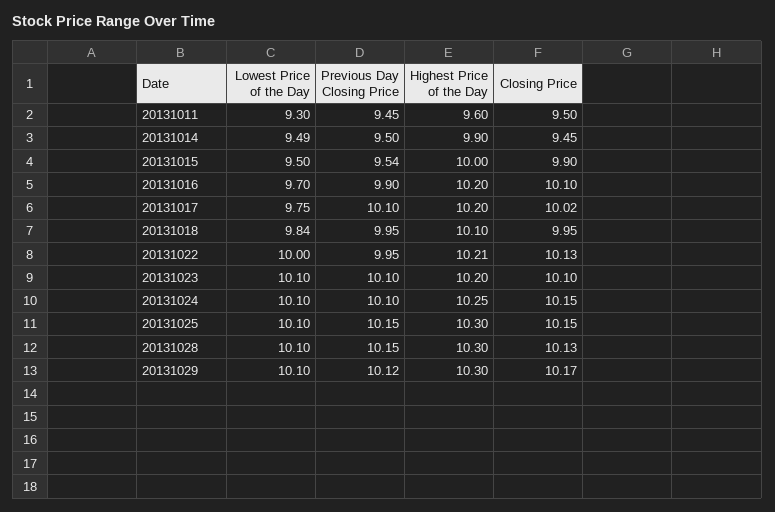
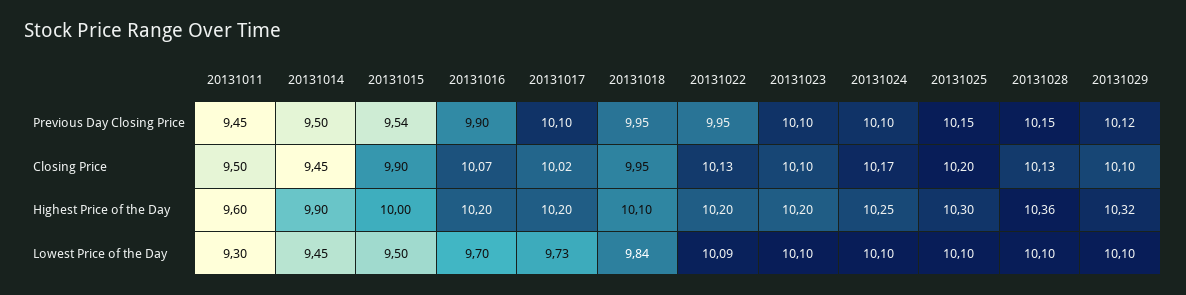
Lowest Price of the Day, 20131014: 9.49 -> 9.45
Closing Price, 20131016: 10.1 -> 10.07
Lowest Price of the Day, 20131017: 9.75 -> 9.73
Lowest Price of the Day, 20131022: 10 -> 10.09
Highest Price of the Day, 20131022: 10.21 -> 10.2
Closing Price, 20131024: 10.15 -> 10.17
Closing Price, 20131025: 10.15 -> 10.2
Highest Price of the Day, 20131028: 10.3 -> 10.36
Highest Price of the Day, 20131029: 10.3 -> 10.32
Closing Price, 20131029: 10.17 -> 10.1

